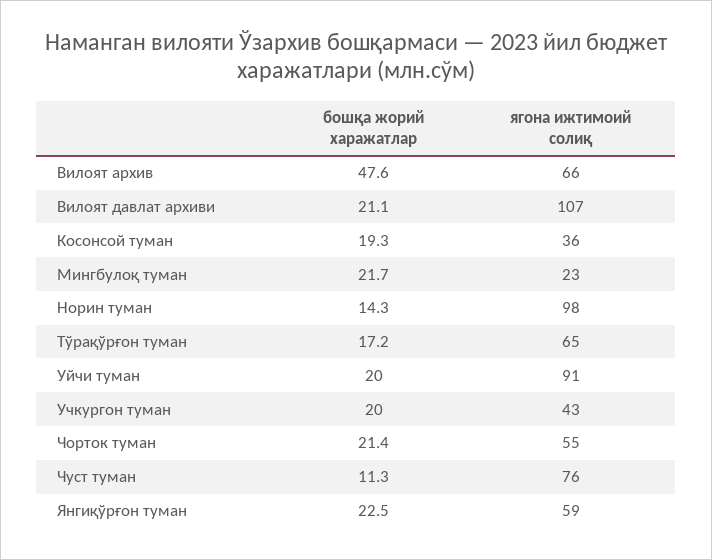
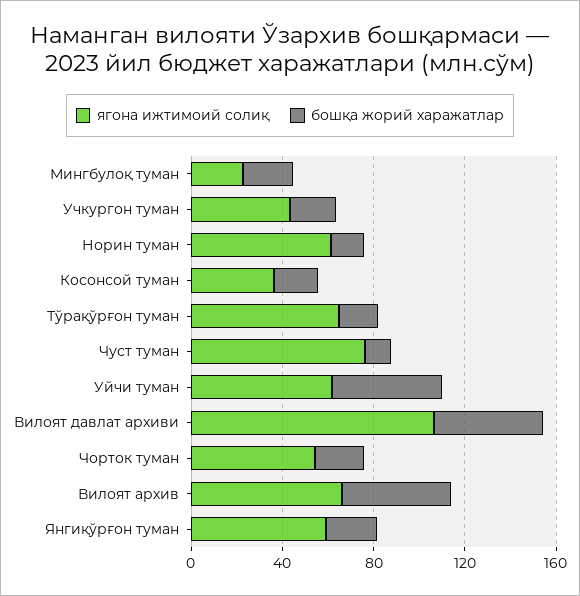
бошқа жорий харажатлар, Вилоят давлат архиви: 21.1 -> 50
ягона ижтимоий солиқ, Норин туман: 98 -> 60
бошқа жорий харажатлар, Уйчи туман: 20 -> 50
ягона ижтимоий солиқ, Уйчи туман: 91 -> 60

